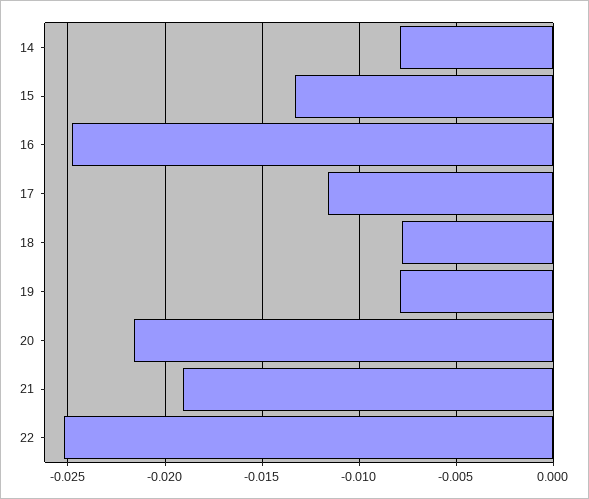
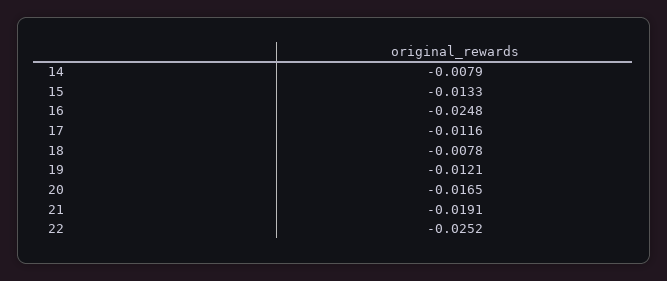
19: -0.008 -> -0.0121
20: -0.0215 -> -0.0165

